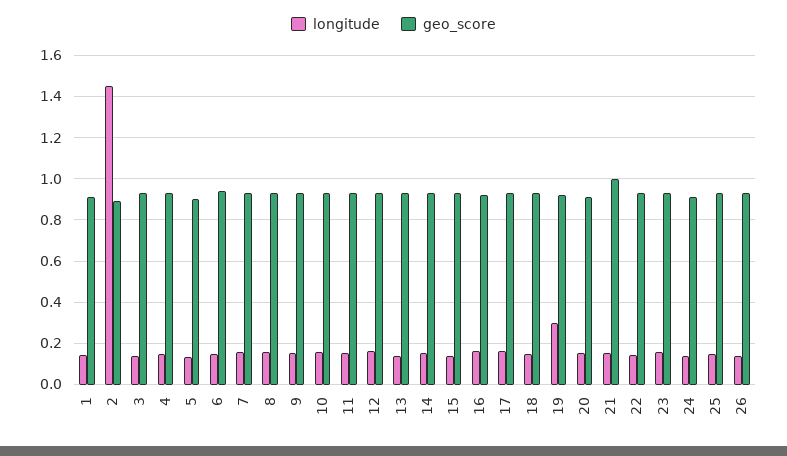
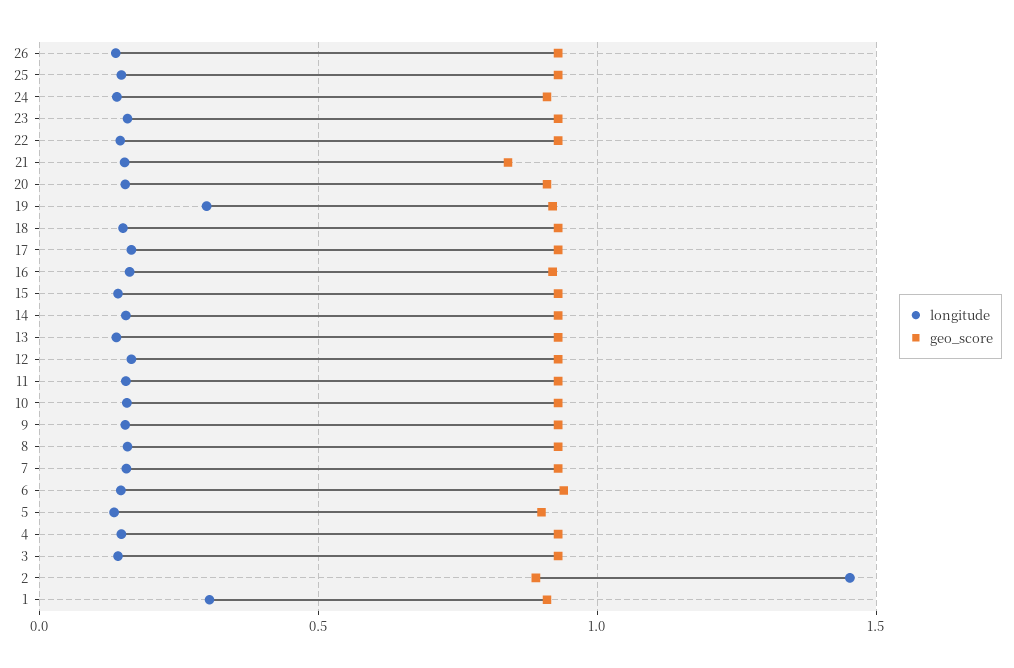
longitude, 1: 0.15 -> 0.3
geo_score, 21: 1 -> 0.85

